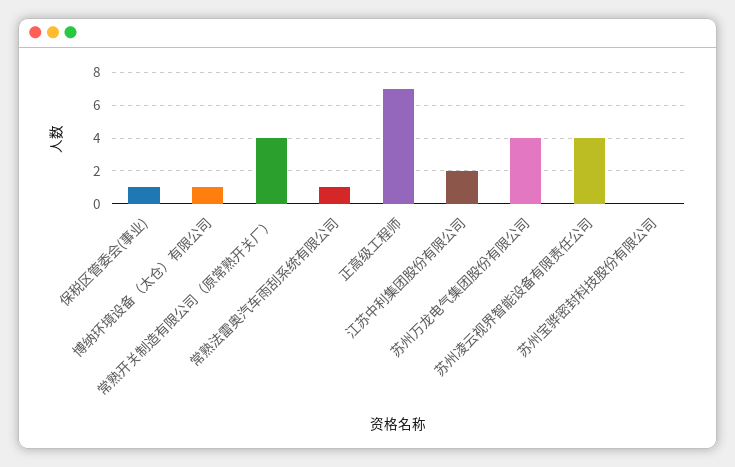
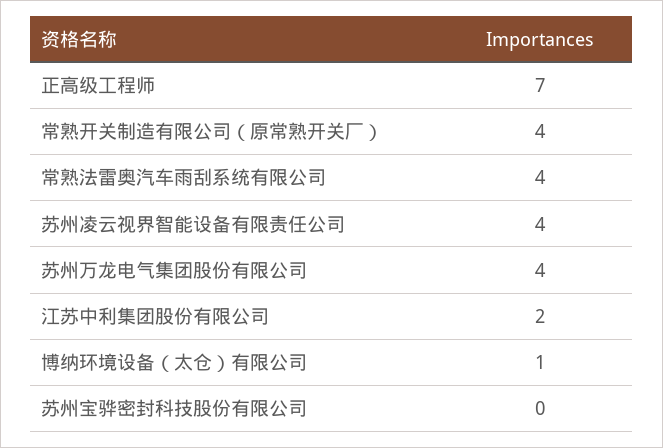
保税区管委会(事业): 1 -> none
常熟法雷奥汽车雨刮系统有限公司: 1 -> 4

